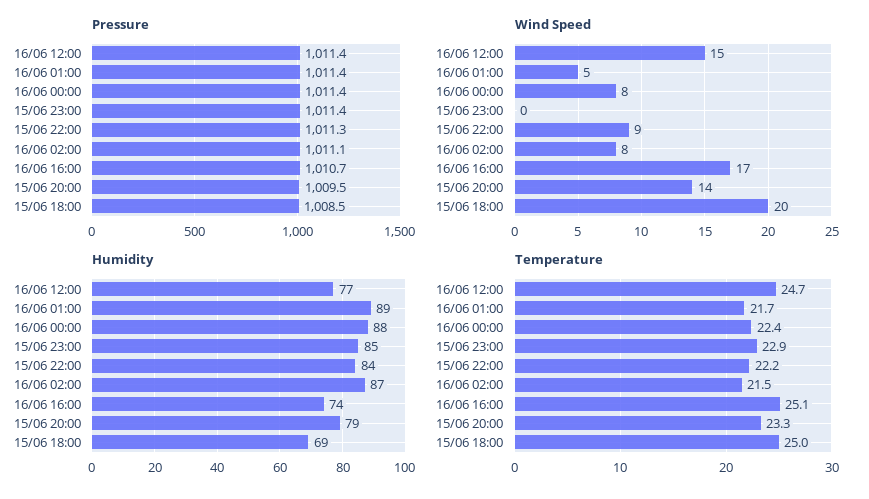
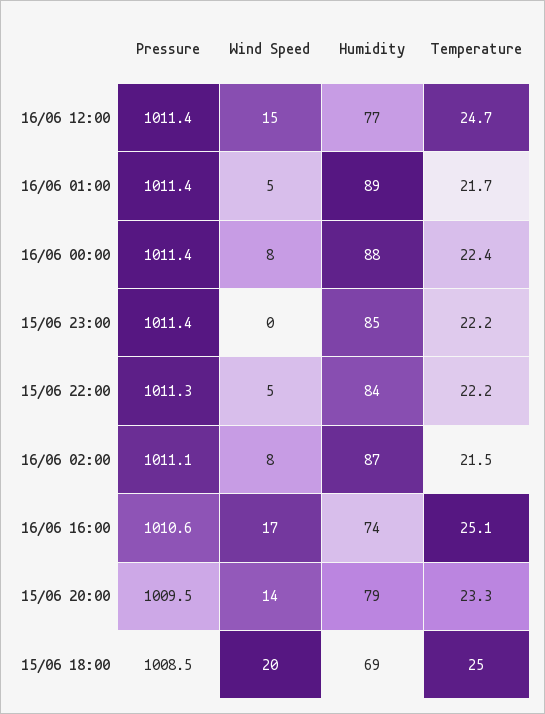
Pressure, 16/06 16:00: 1010.7 -> 1010.6
Wind Speed, 15/06 22:00: 9 -> 5
Temperature, 15/06 23:00: 22.9 -> 22.2

